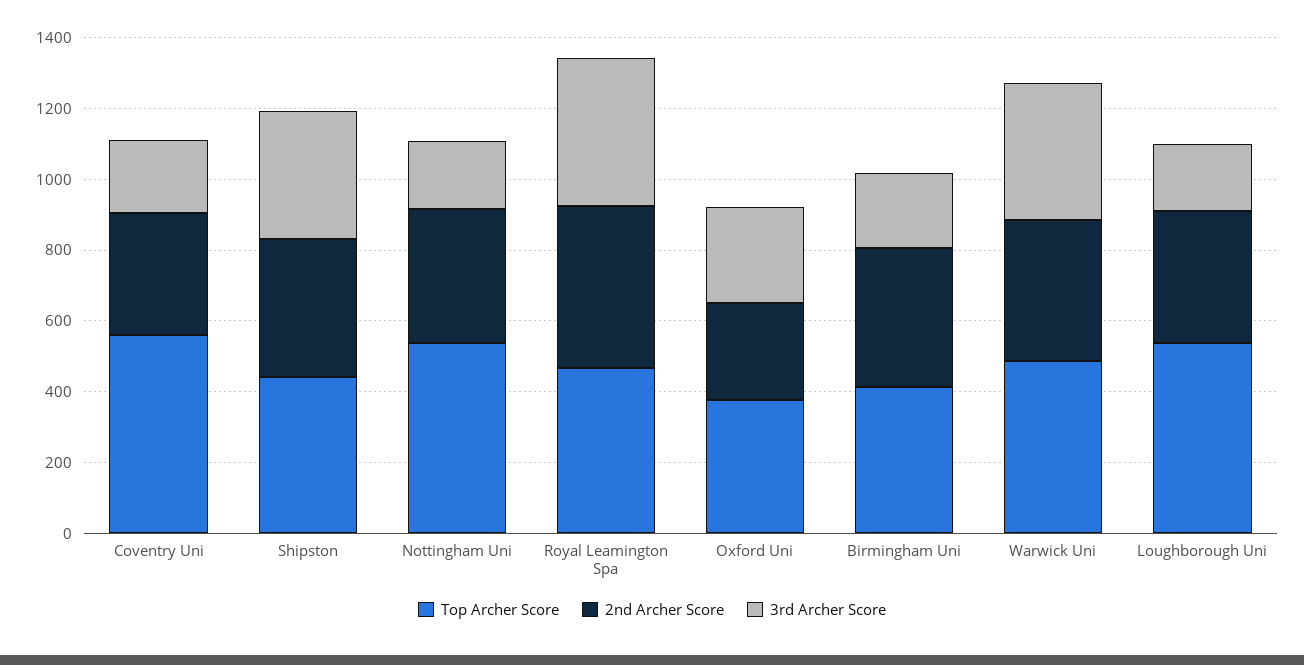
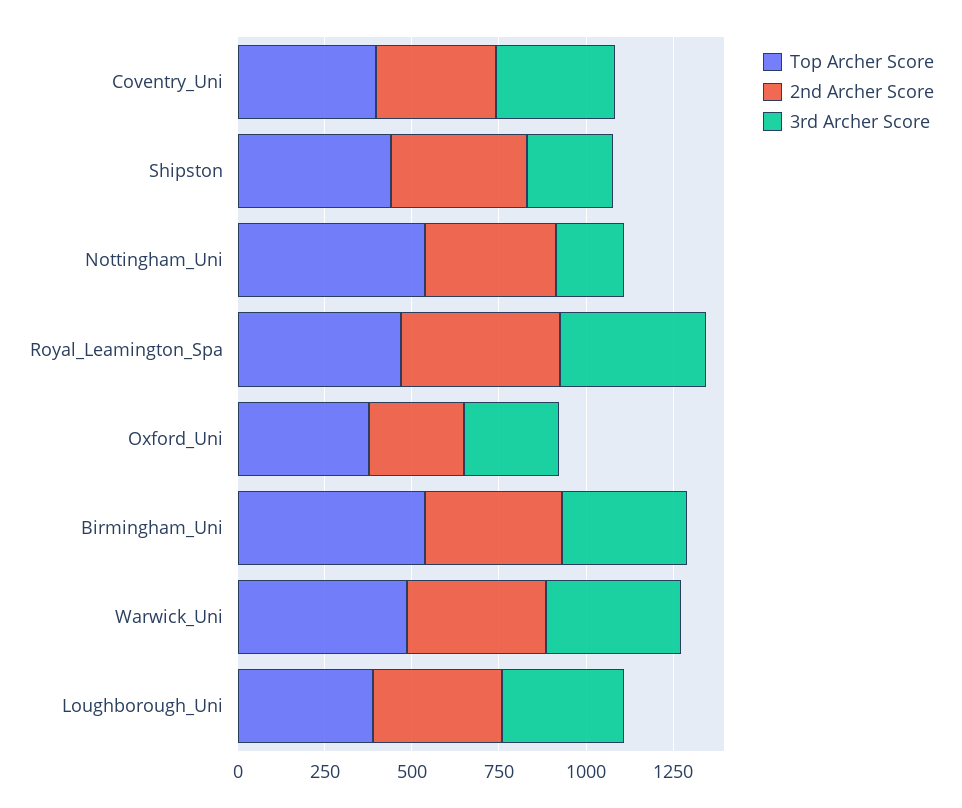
Top Archer Score, Coventry Uni: 550 -> 400
3rd Archer Score, Coventry Uni: 200 -> 350
3rd Archer Score, Shipston: 350 -> 250
Top Archer Score, Birmingham Uni: 400 -> 550
3rd Archer Score, Birmingham Uni: 200 -> 350
Top Archer Score, Loughborough Uni: 550 -> 400
3rd Archer Score, Loughborough Uni: 200 -> 350

